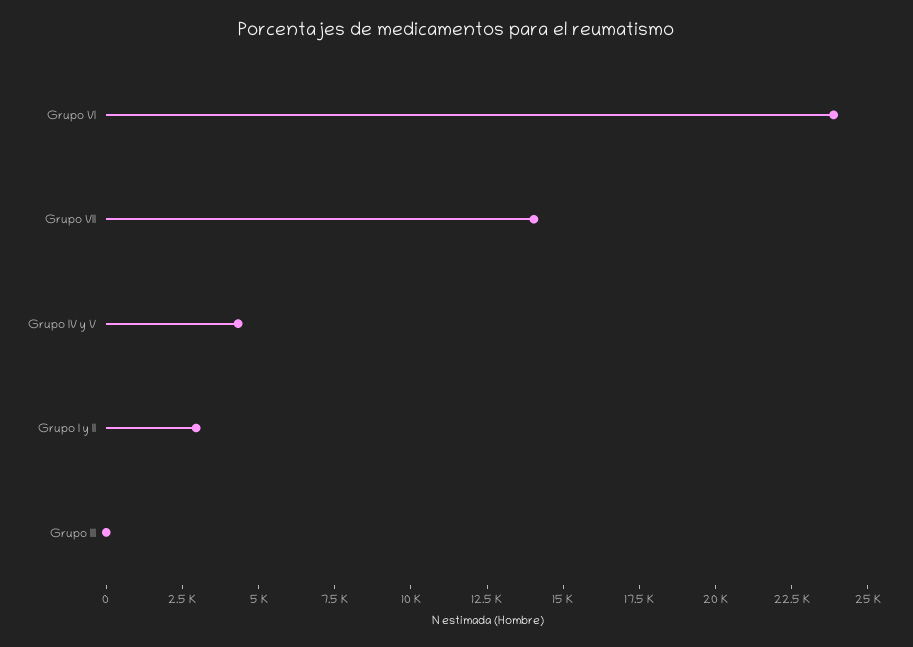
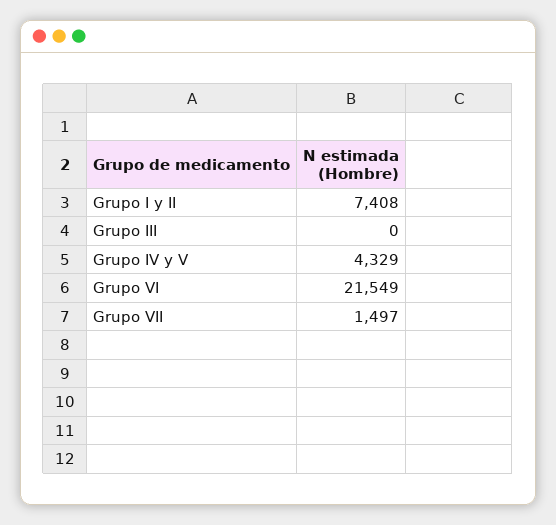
Grupo VI: 24000 -> 21549
Grupo VII: 14000 -> 1497
Grupo I y II: 3000 -> 7408

